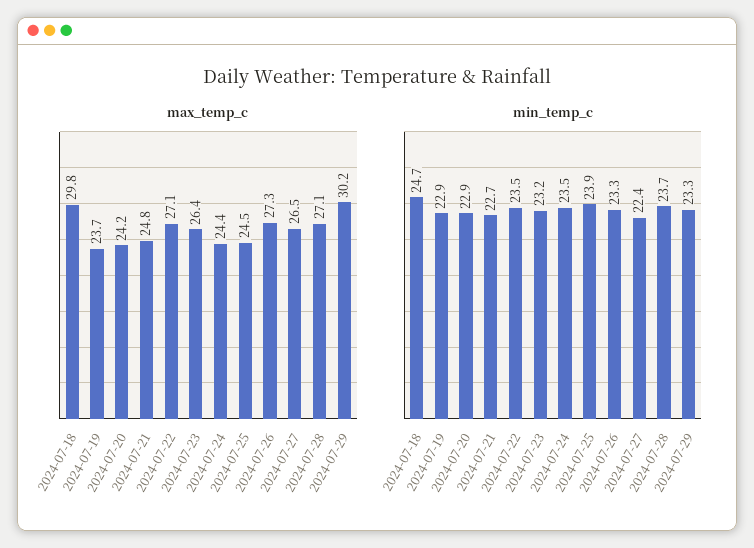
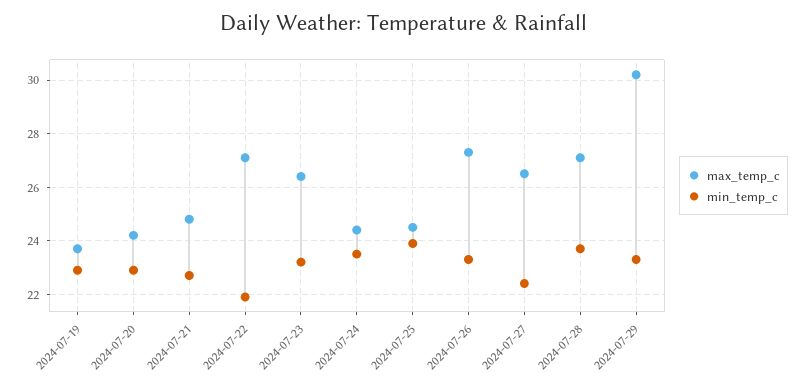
max_temp_c, 2024-07-18: 29.8 -> none
min_temp_c, 2024-07-18: 24.7 -> none
min_temp_c, 2024-07-22: 23.5 -> 22

